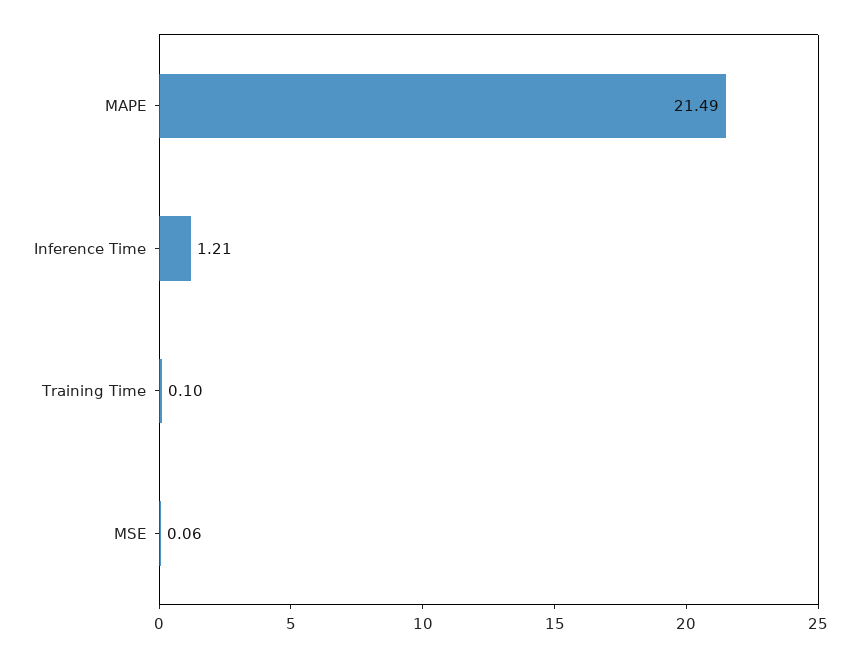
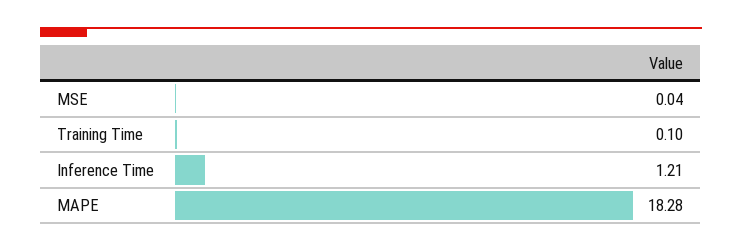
MAPE: 21.49 -> 18.28
MSE: 0.06 -> 0.04

